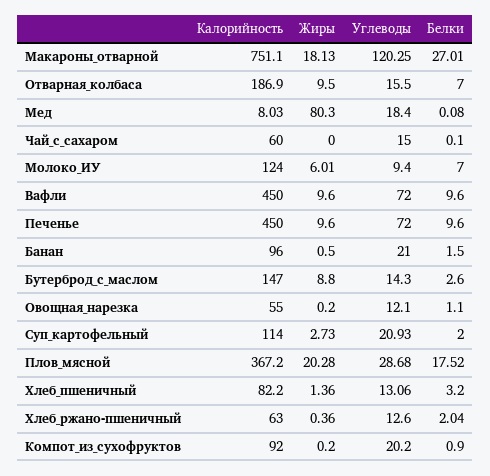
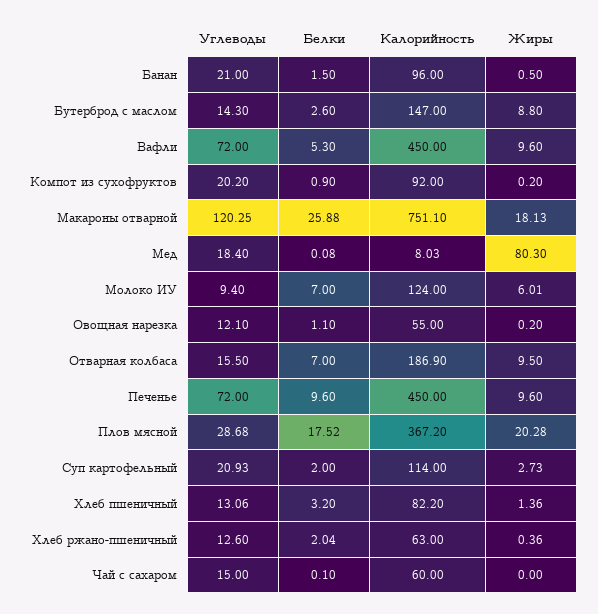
Белки, Макароны_отварной: 27.01 -> 25.88
Белки, Вафли: 9.6 -> 5.3

